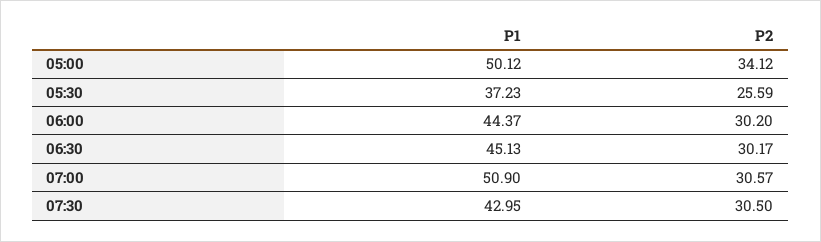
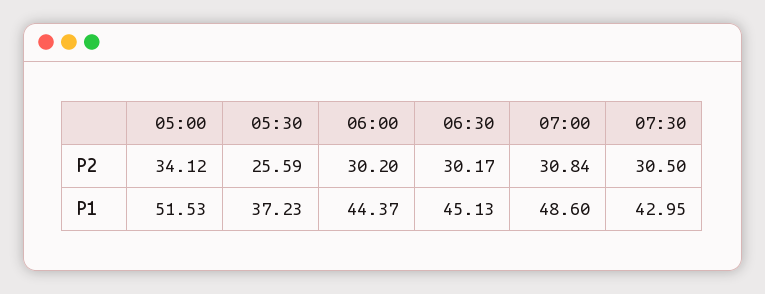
P1, 05:00: 50.12 -> 51.53
P1, 07:00: 50.9 -> 48.6
P2, 07:00: 30.57 -> 30.84

